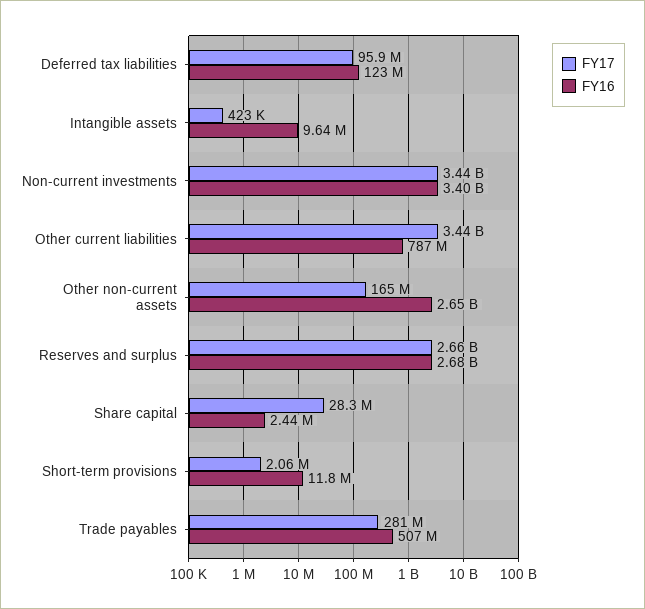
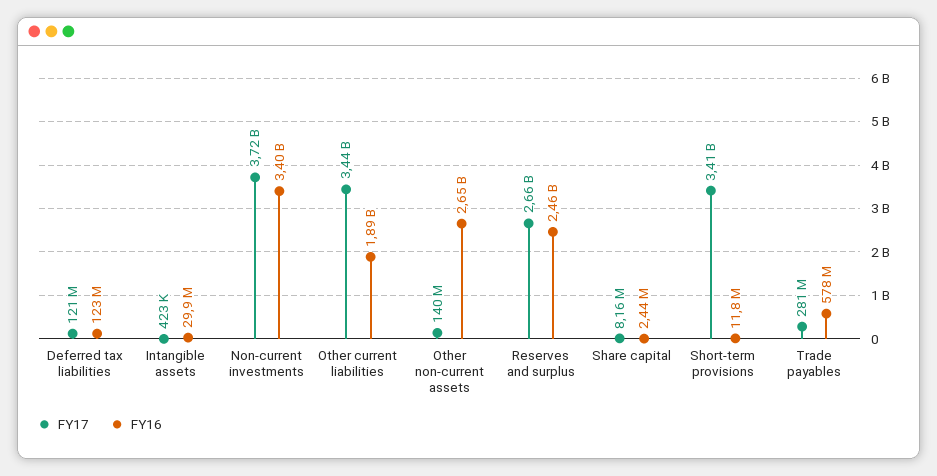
FY17, Deferred tax liabilities: 95900000 -> 121000000
FY16, Intangible assets: 9640000 -> 29900000
FY17, Non-current investments: 3440000000 -> 3720000000
FY16, Other current liabilities: 787000000 -> 1890000000
FY17, Other non-current assets: 165000000 -> 140000000
FY16, Reserves and surplus: 2680000000 -> 2460000000
FY17, Share capital: 28300000 -> 8160000
FY17, Short-term provisions: 2060000 -> 3410000000
FY16, Trade payables: 507000000 -> 578000000

